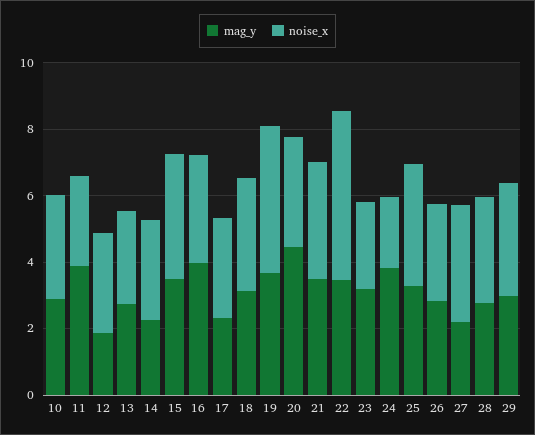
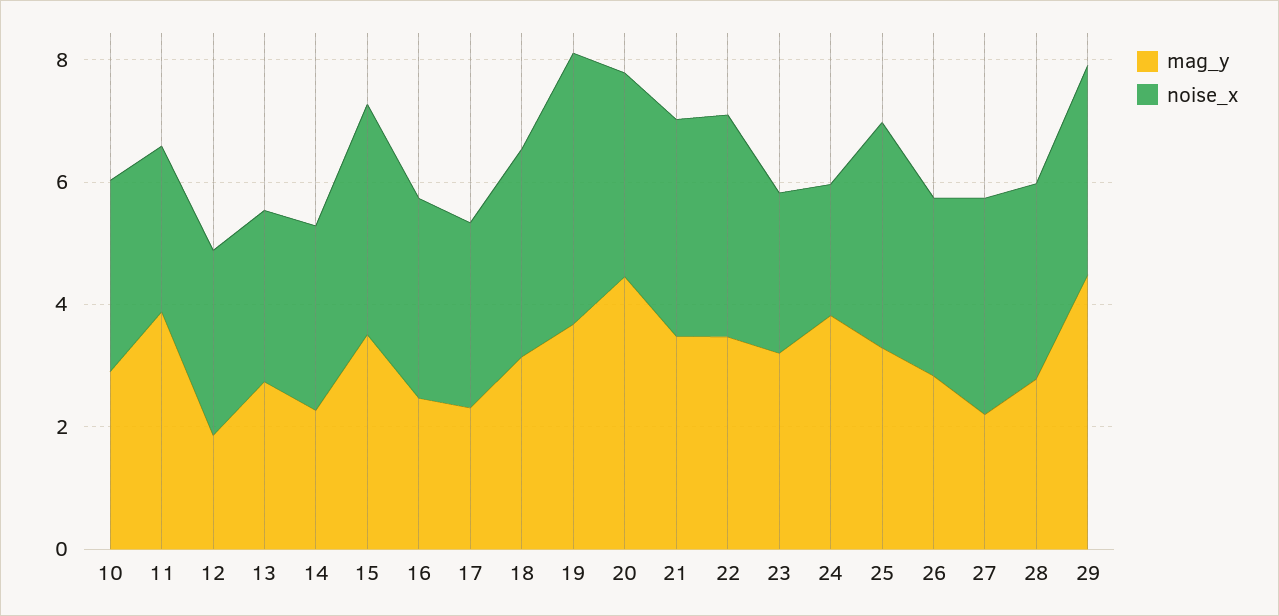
mag_y, 16: 4 -> 2.5
noise_x, 22: 5 -> 3.5
mag_y, 29: 3 -> 4.5

